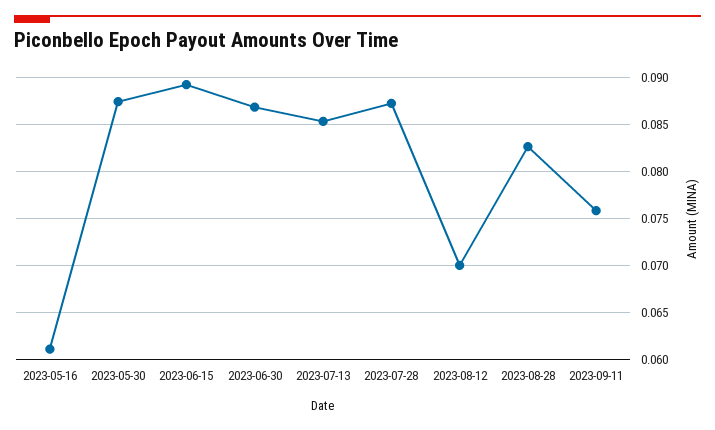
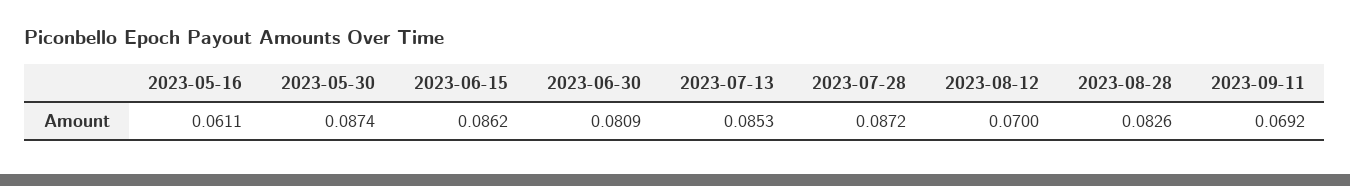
2023-06-15: 0.089 -> 0.0862
2023-06-30: 0.087 -> 0.0809
2023-09-11: 0.076 -> 0.0692

